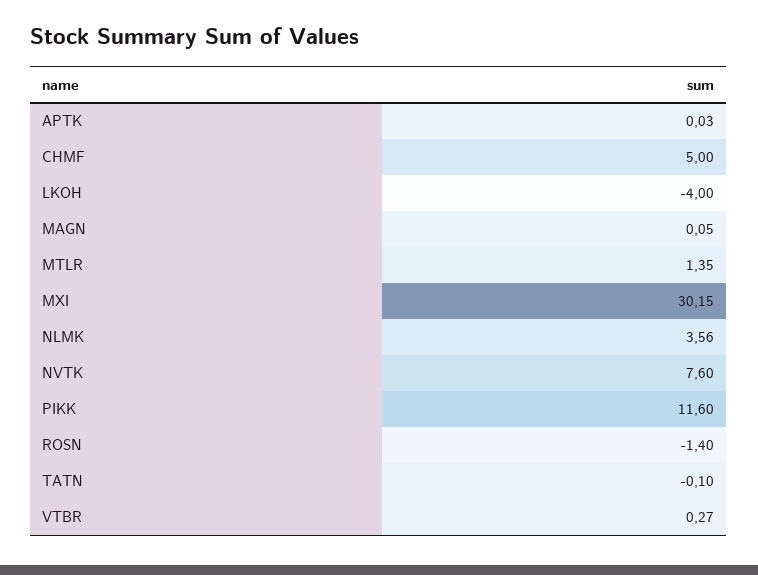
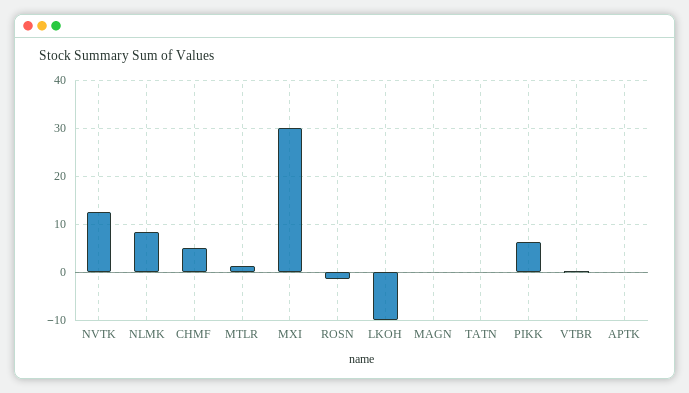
LKOH: -4 -> -10
NLMK: 3.56 -> 8
NVTK: 7.6 -> 12
PIKK: 11.6 -> 6

